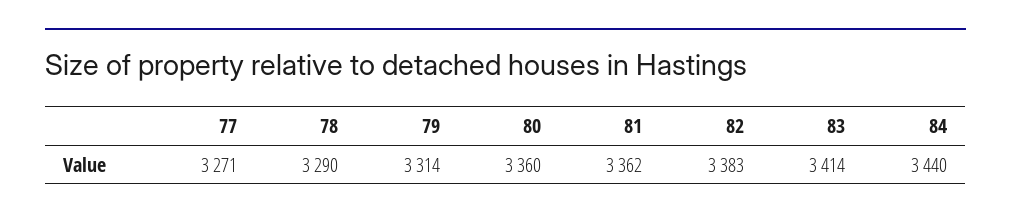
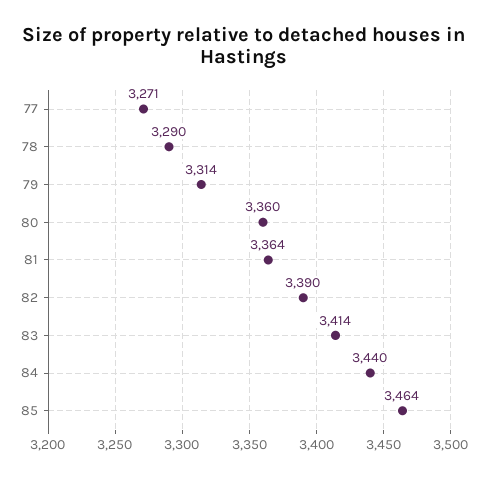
81: 3362 -> 3364
82: 3383 -> 3390
85: none -> 3464

